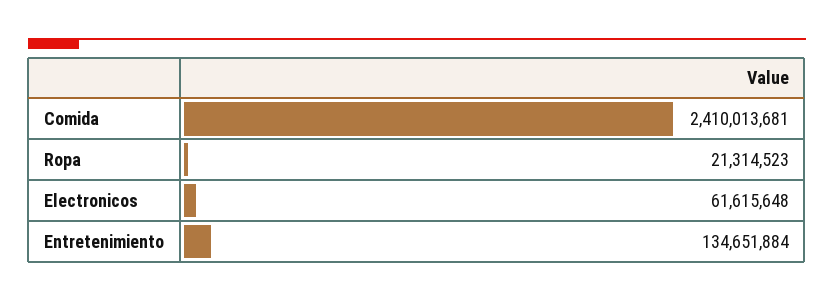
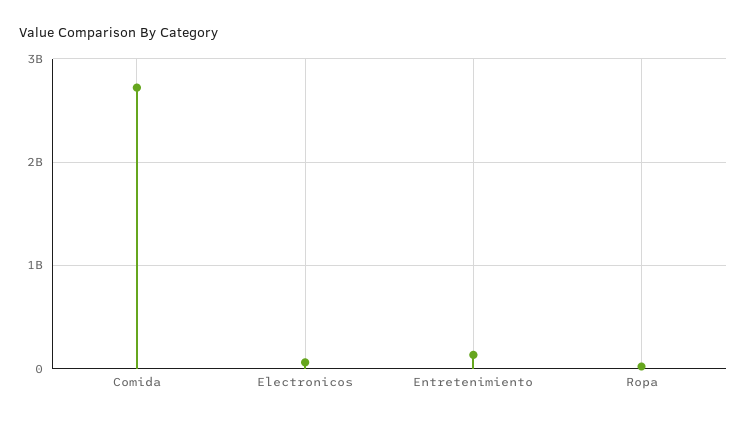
Comida: 2410013681 -> 2700000000

